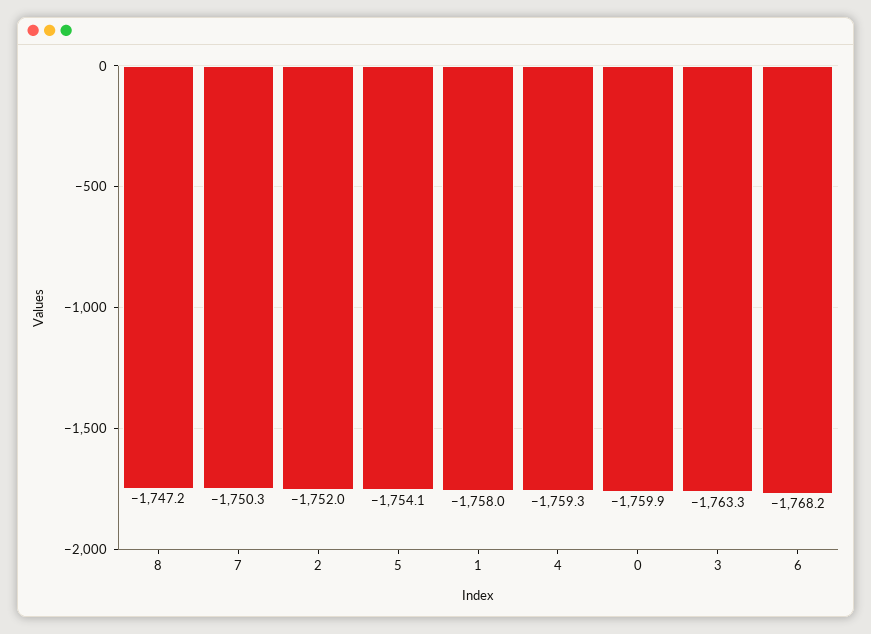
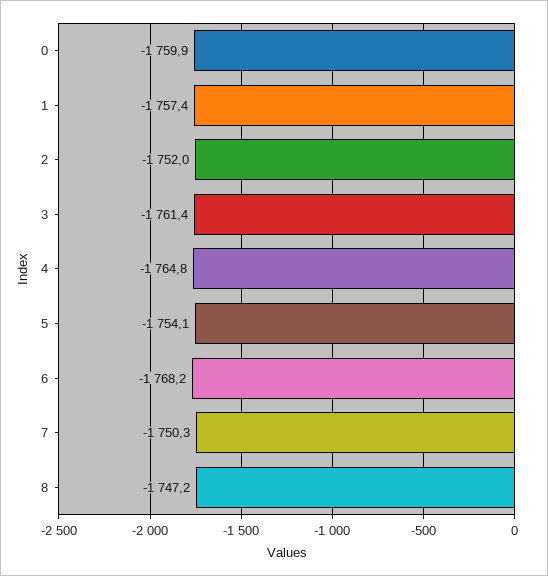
1: -1758 -> -1757.4
4: -1759.3 -> -1764.8
3: -1763.3 -> -1761.4

